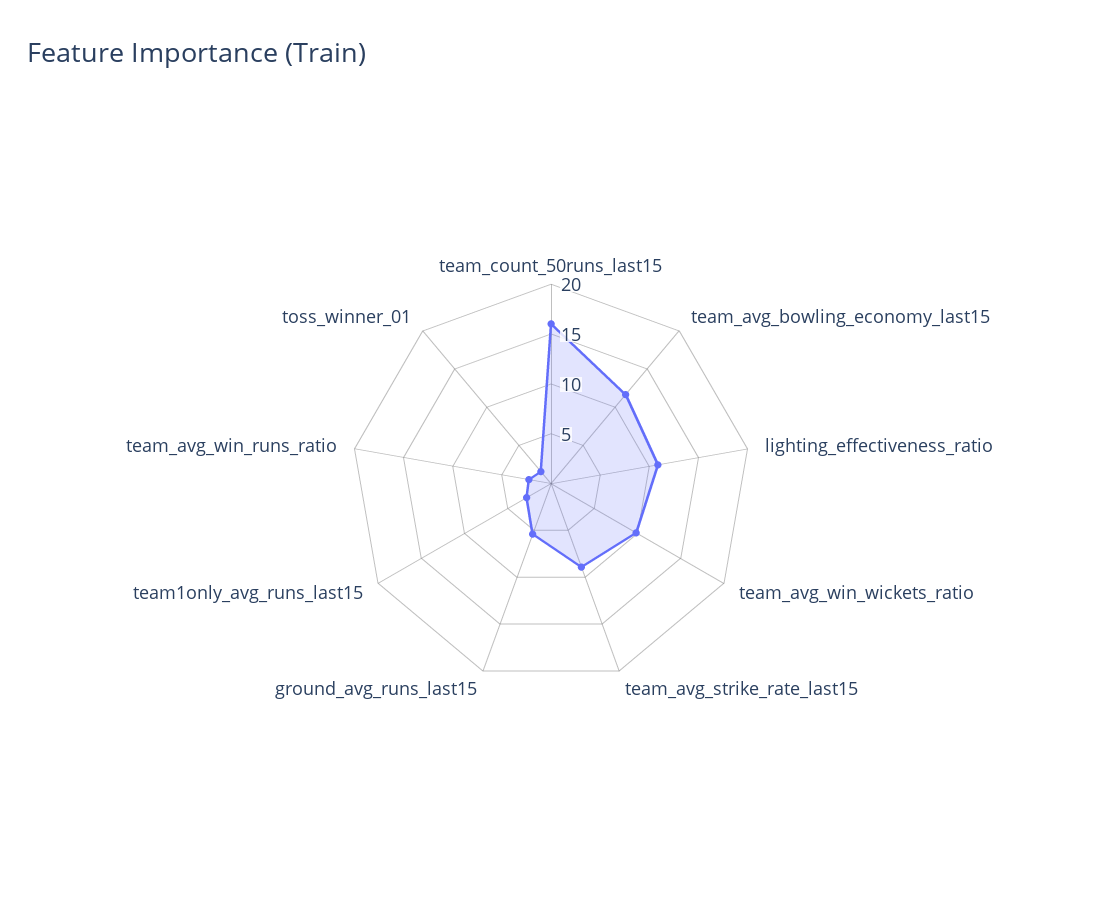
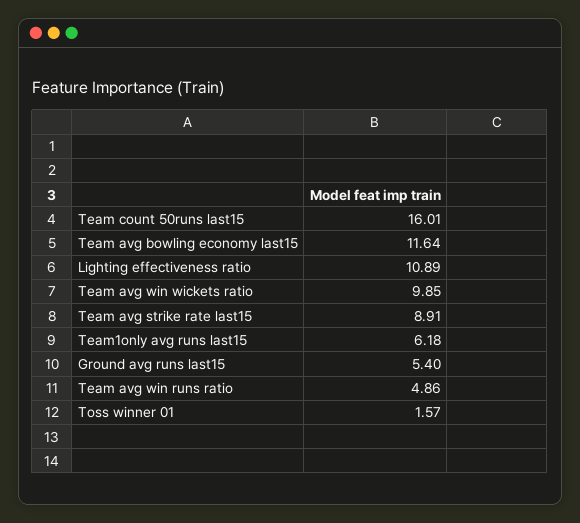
team1only_avg_runs_last15: 3 -> 6.18
team_avg_win_runs_ratio: 2 -> 4.86

